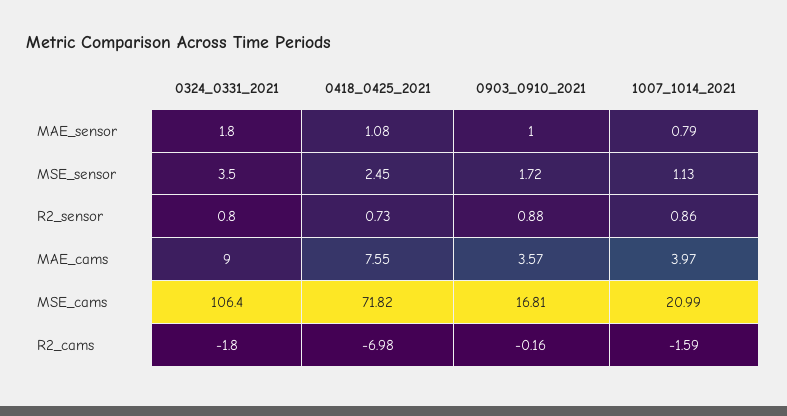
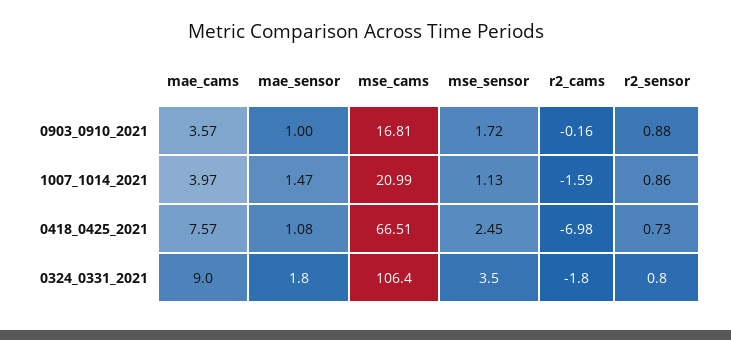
1007_1014_2021, MAE_sensor: 0.79 -> 1.47
0418_0425_2021, MAE_cams: 7.55 -> 7.57
0418_0425_2021, MSE_cams: 71.82 -> 66.51

